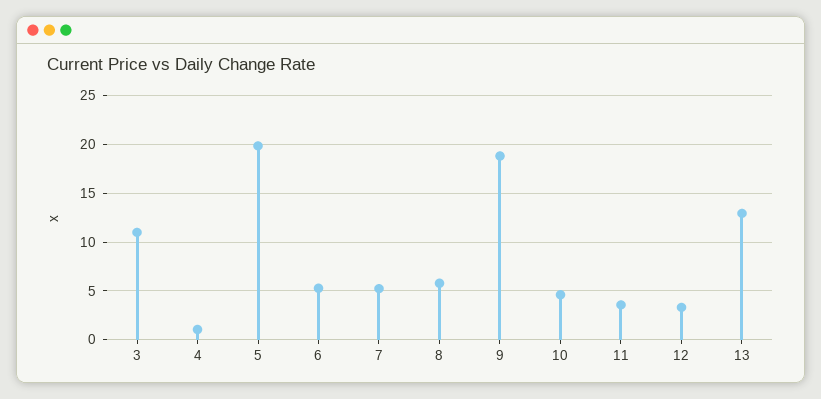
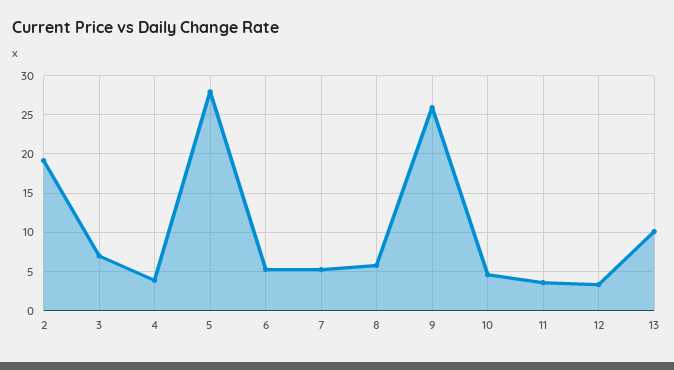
3: 11 -> 7
4: 1 -> 4
5: 20 -> 28
9: 19 -> 26
13: 13 -> 10
2: none -> 19

